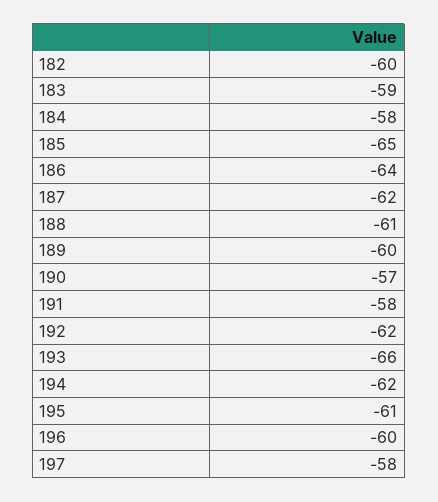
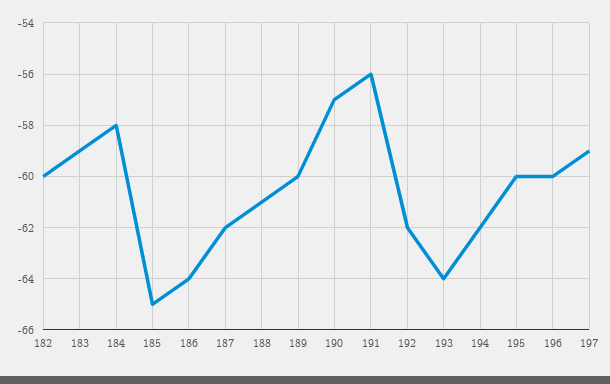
191: -58 -> -56
193: -66 -> -64
195: -61 -> -60
197: -58 -> -59

